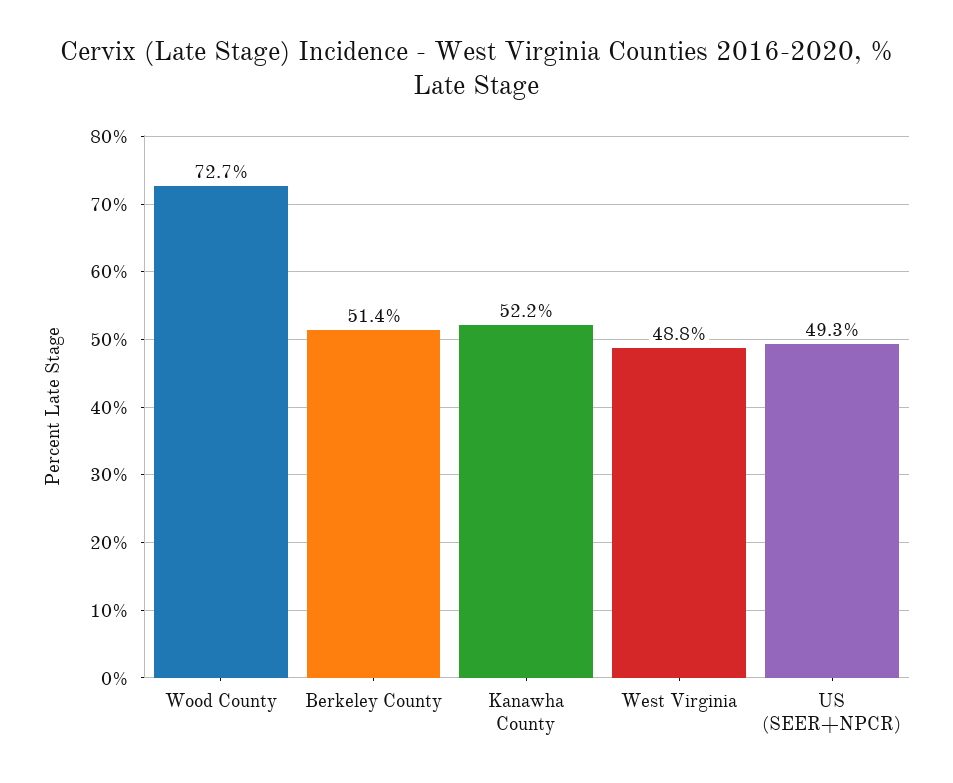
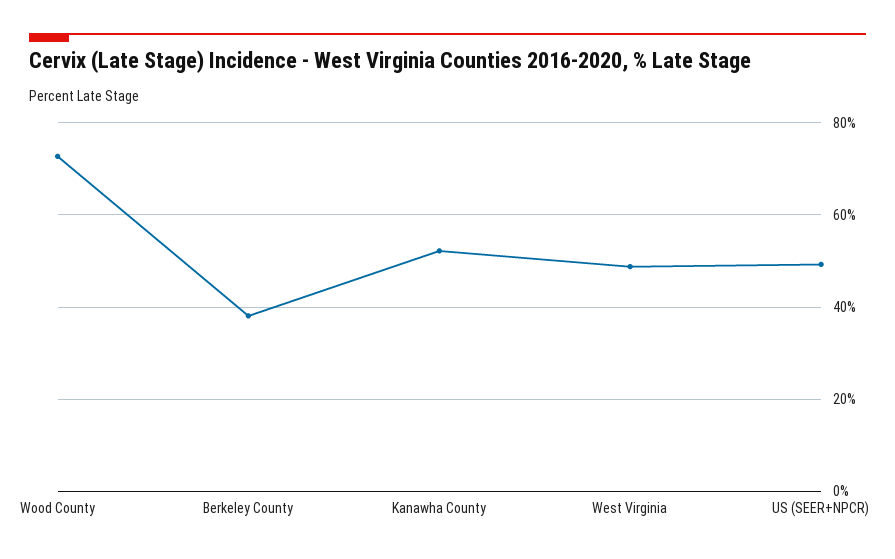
Berkeley County: 51.4 -> 38

